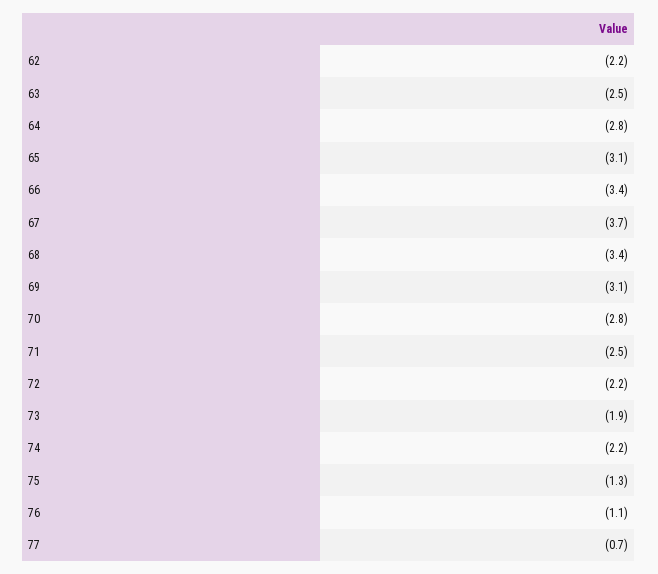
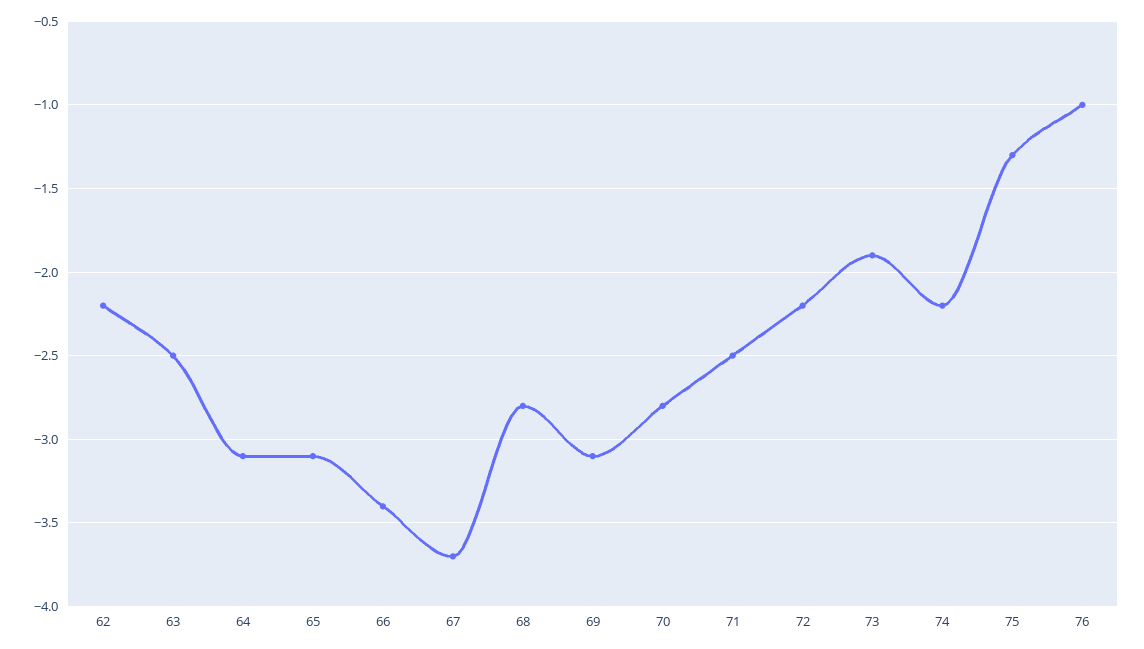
64: -2.8 -> -3.1
68: -3.4 -> -2.8
76: -1.1 -> -1
77: -0.7 -> none

